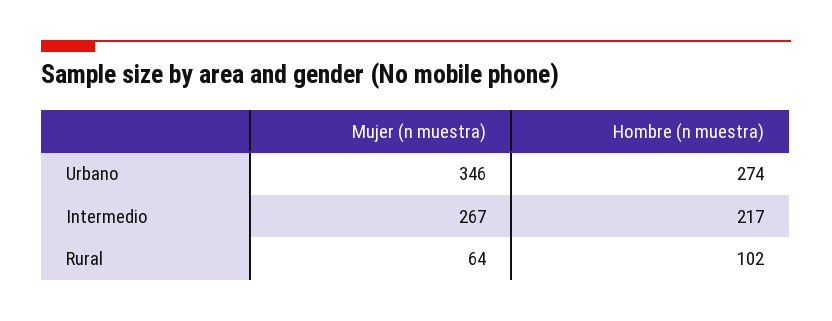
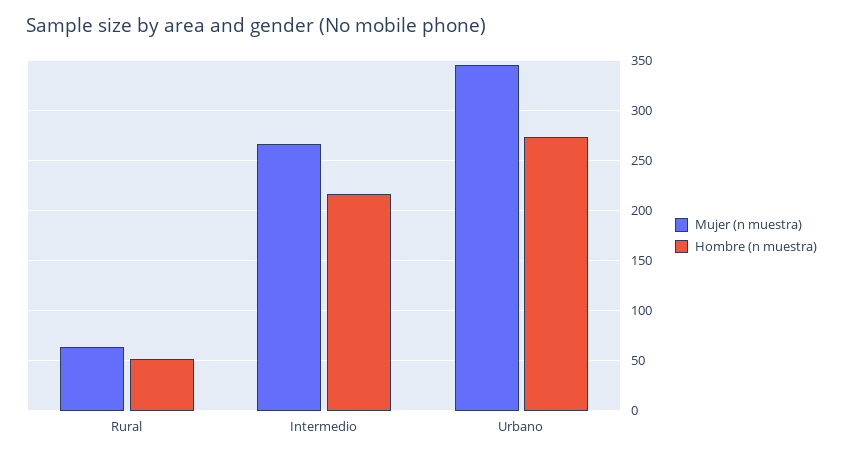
Hombre (n muestra), Rural: 102 -> 50

